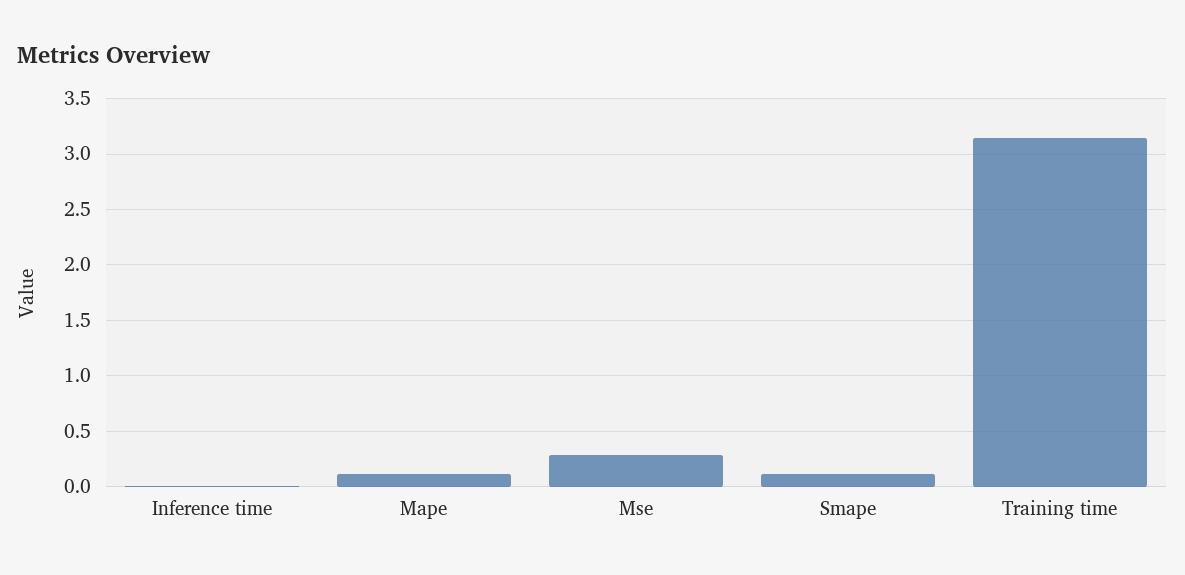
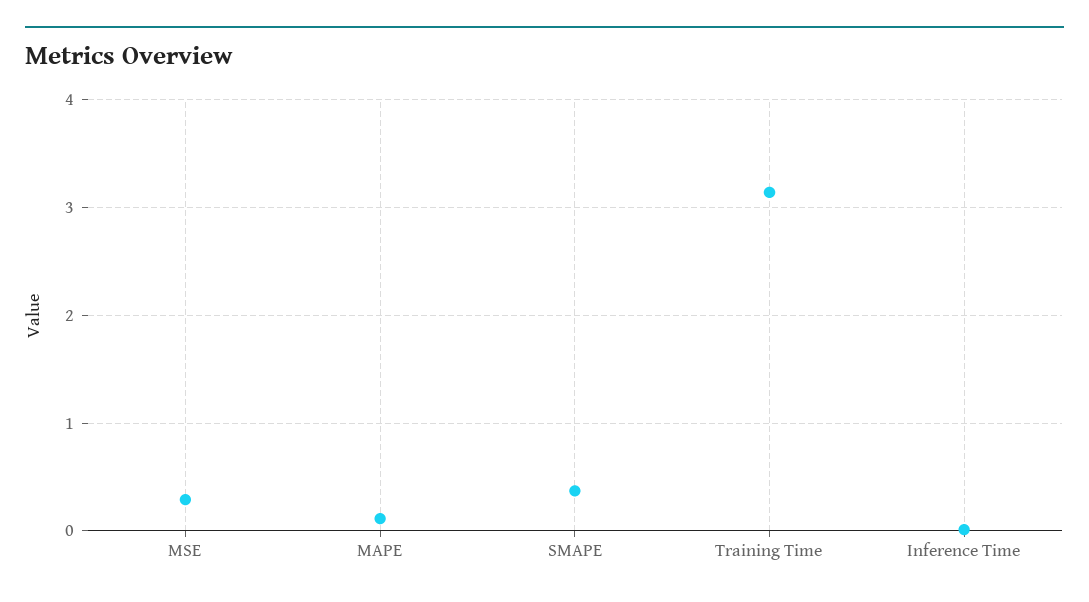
Smape: 0.1 -> 0.4

